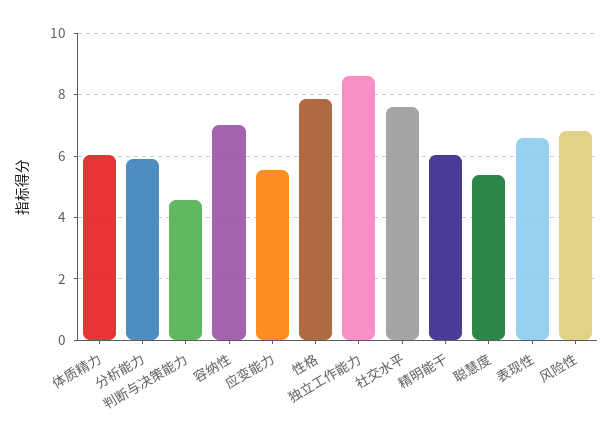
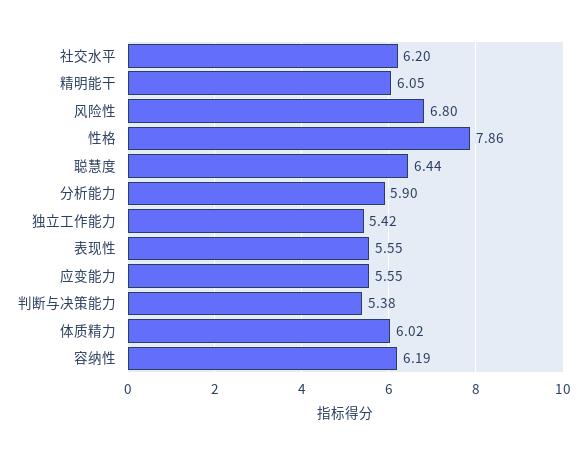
判断与决策能力: 4.6 -> 5.38
容纳性: 7 -> 6.19
独立工作能力: 8.6 -> 5.42
社交水平: 7.6 -> 6.2
聪慧度: 5.4 -> 6.44
表现性: 6.6 -> 5.55

